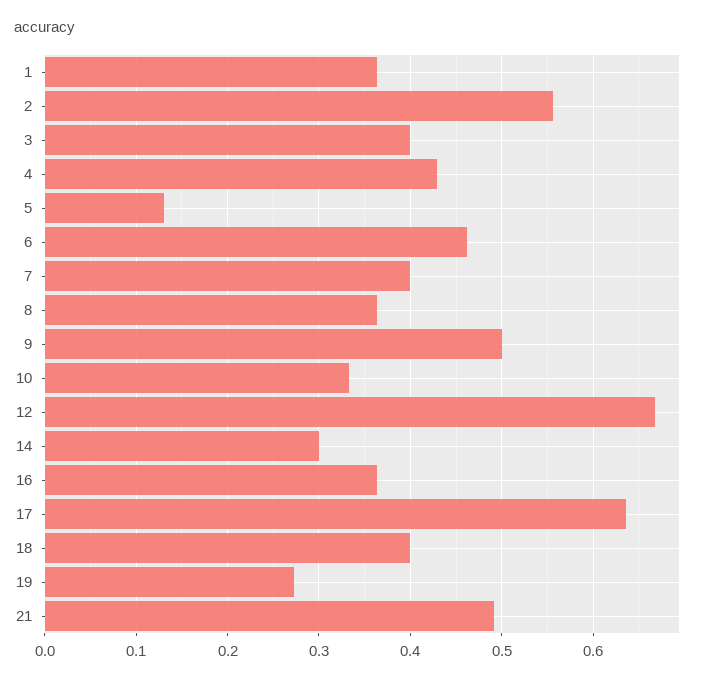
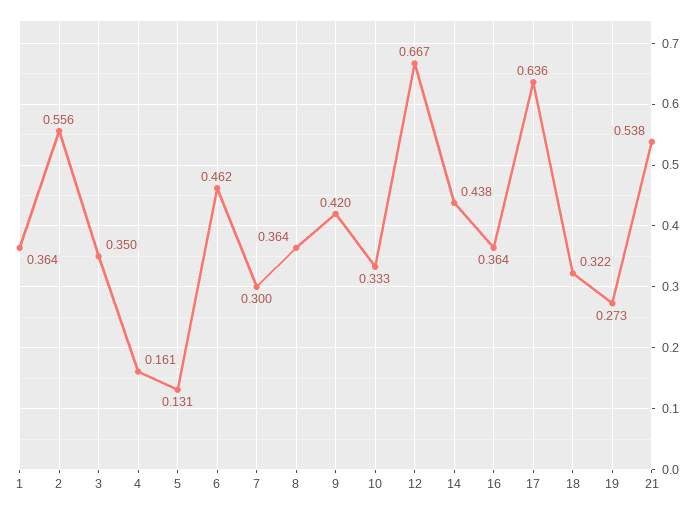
3: 0.4 -> 0.35
4: 0.43 -> 0.161
7: 0.4 -> 0.3
9: 0.5 -> 0.42
14: 0.3 -> 0.438
18: 0.4 -> 0.322
21: 0.49 -> 0.538

